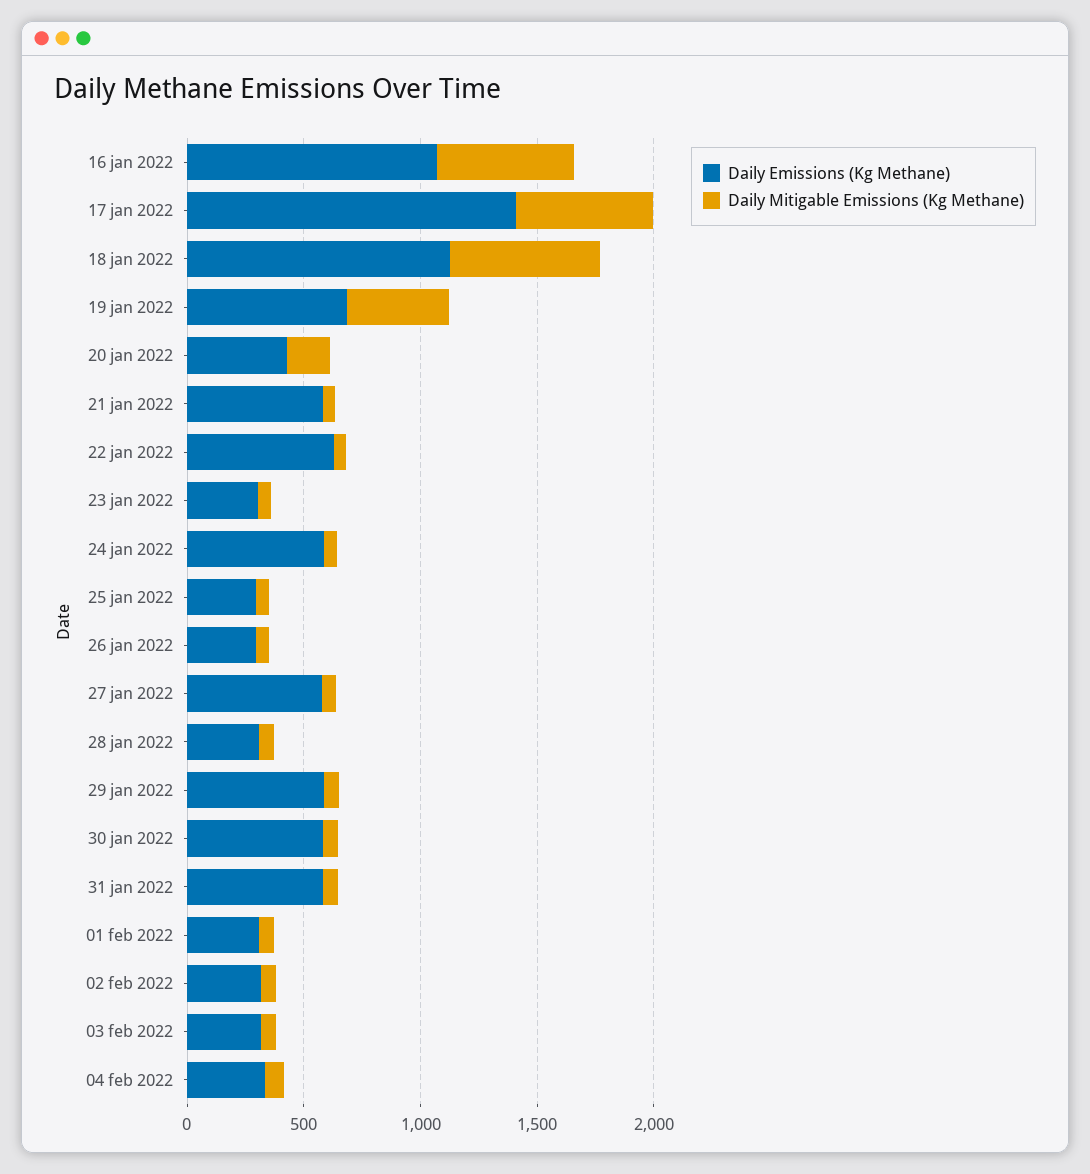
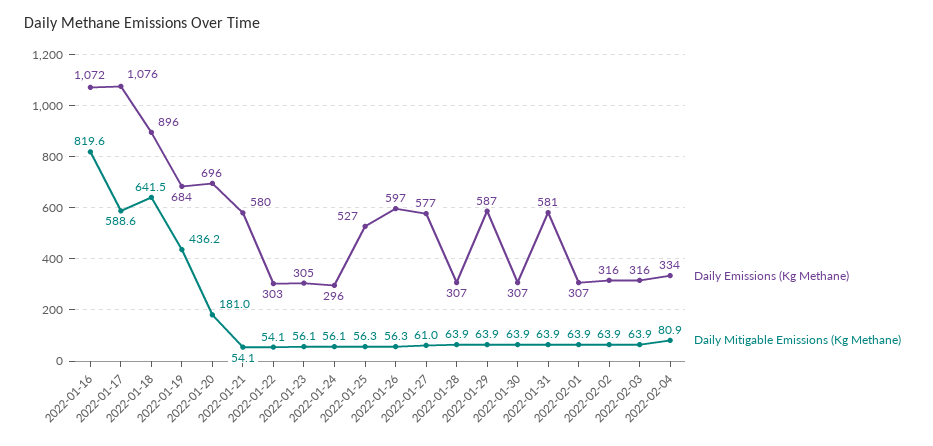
Daily Mitigable Emissions (Kg Methane), 16 jan 2022: 600 -> 819.6
Daily Emissions (Kg Methane), 17 jan 2022: 1400 -> 1076
Daily Emissions (Kg Methane), 18 jan 2022: 1100 -> 896
Daily Emissions (Kg Methane), 20 jan 2022: 400 -> 696
Daily Emissions (Kg Methane), 22 jan 2022: 600 -> 303
Daily Emissions (Kg Methane), 24 jan 2022: 600 -> 296
Daily Emissions (Kg Methane), 25 jan 2022: 300 -> 527
Daily Emissions (Kg Methane), 26 jan 2022: 300 -> 597
Daily Emissions (Kg Methane), 30 jan 2022: 600 -> 307

